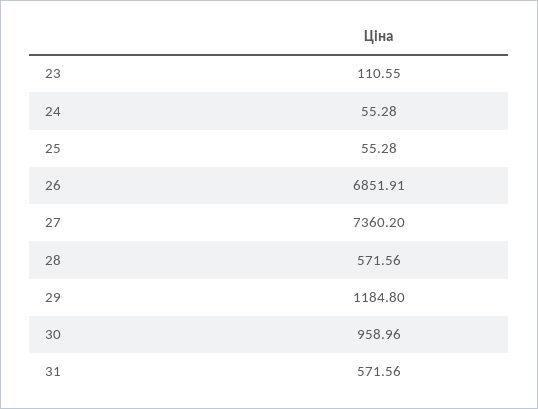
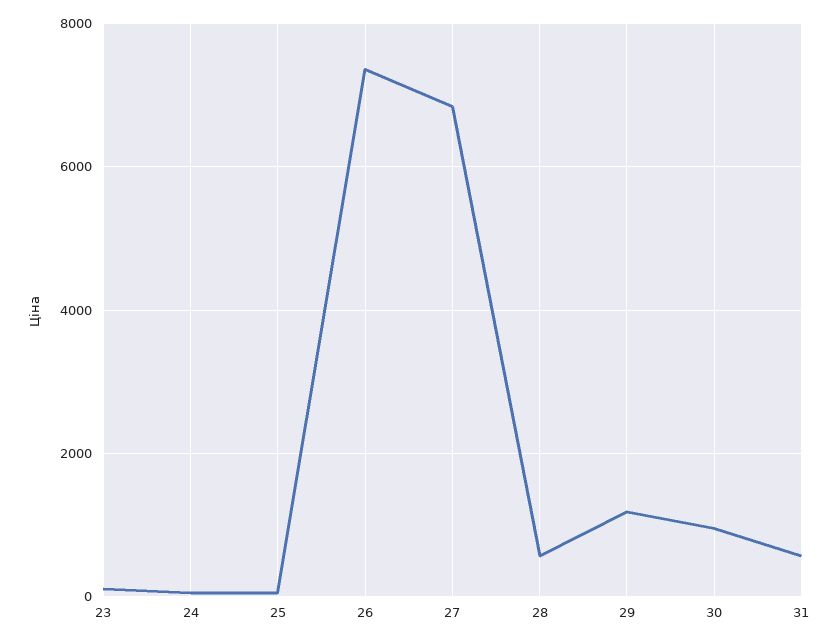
26: 6851.91 -> 7400
27: 7360.2 -> 6800

